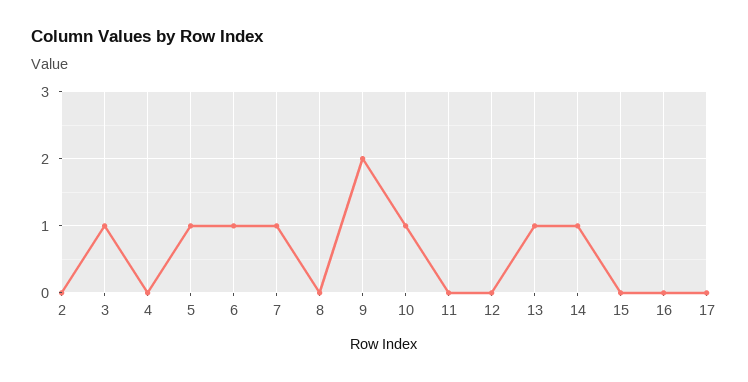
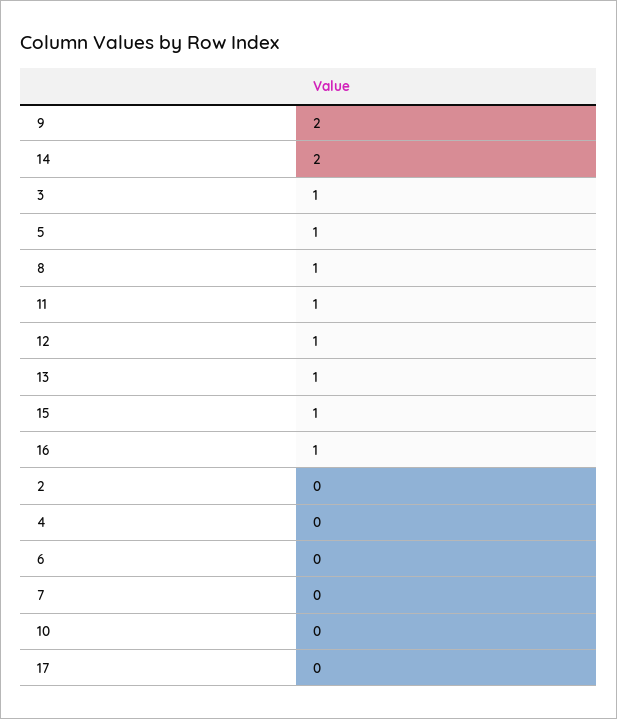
6: 1 -> 0
7: 1 -> 0
8: 0 -> 1
10: 1 -> 0
11: 0 -> 1
12: 0 -> 1
14: 1 -> 2
15: 0 -> 1
16: 0 -> 1

